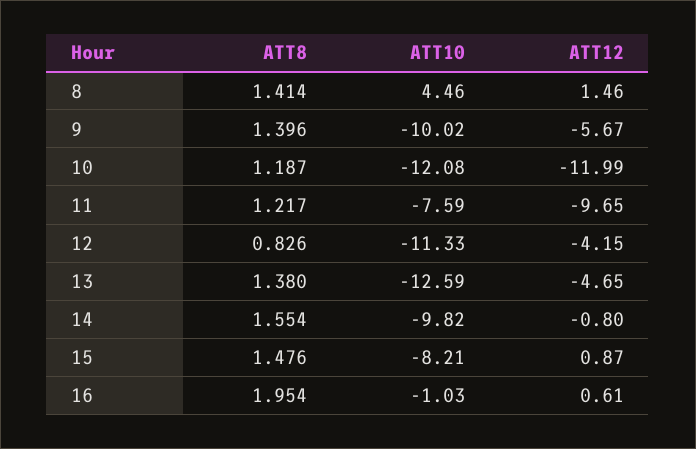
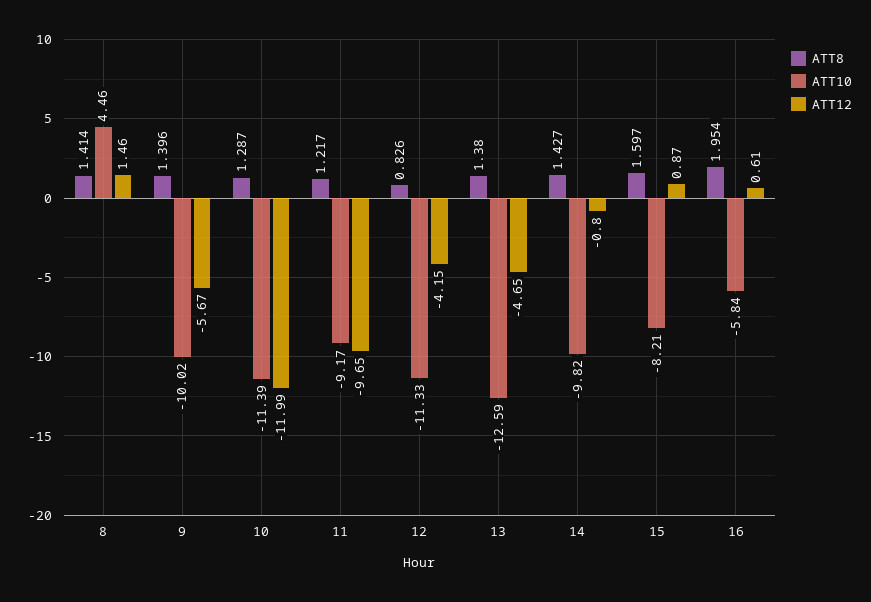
ATT8, 10: 1.187 -> 1.287
ATT10, 10: -12.08 -> -11.39
ATT10, 11: -7.59 -> -9.17
ATT8, 14: 1.554 -> 1.427
ATT8, 15: 1.476 -> 1.597
ATT10, 16: -1.03 -> -5.84

